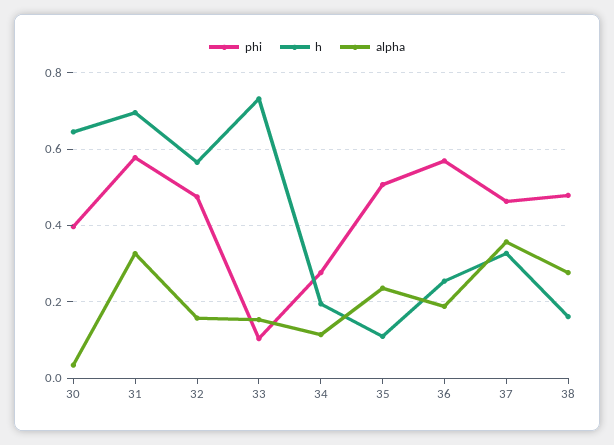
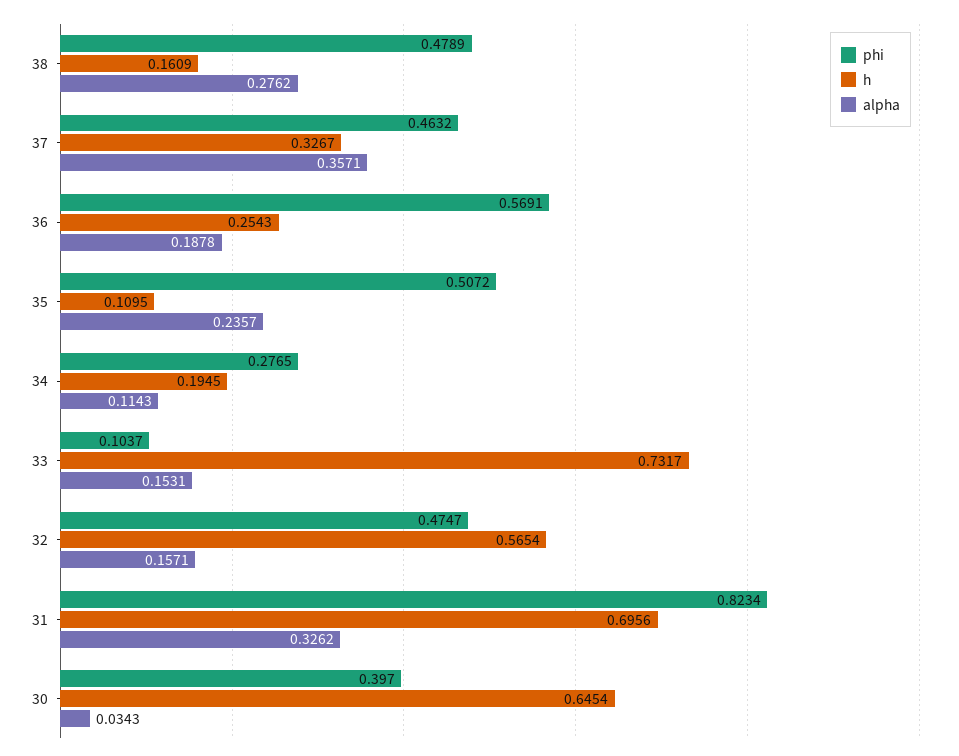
phi, 31: 0.58 -> 0.8234

